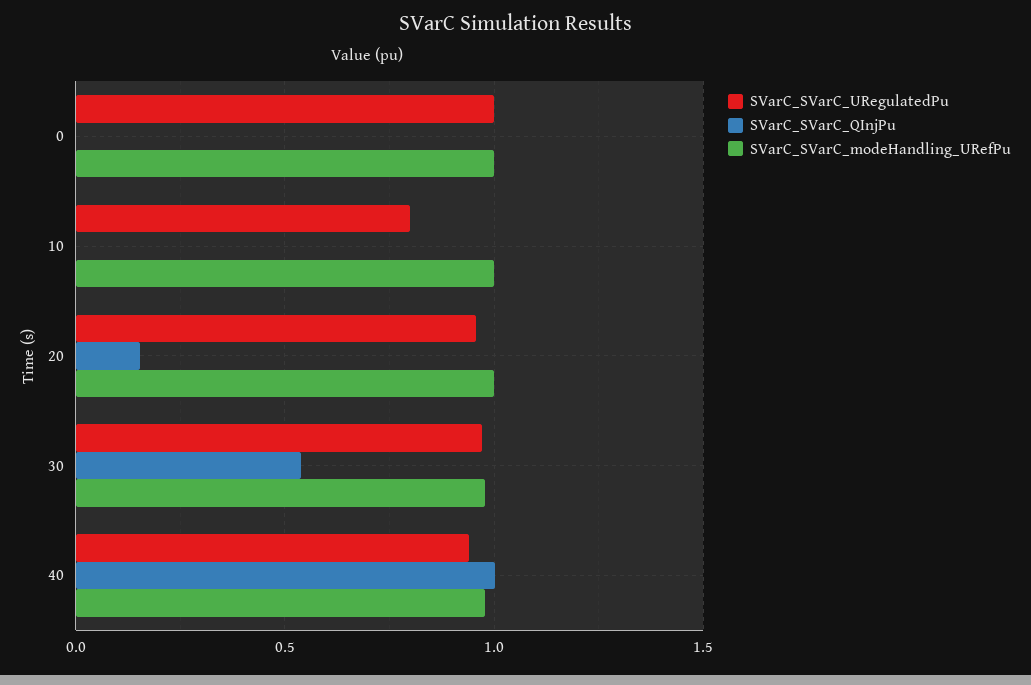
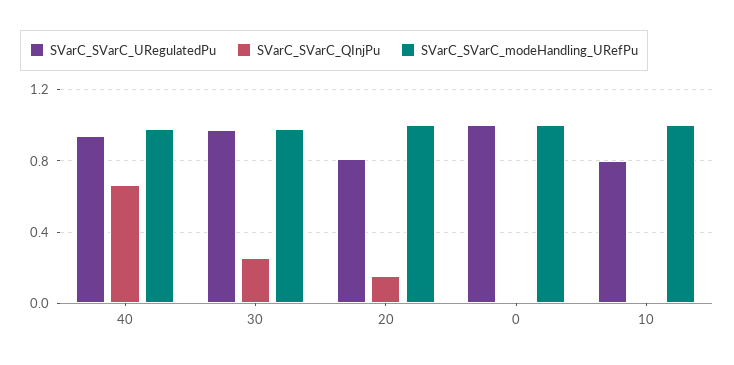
SVarC_SVarC_URegulatedPu, 20: 0.95 -> 0.8
SVarC_SVarC_QInjPu, 30: 0.55 -> 0.25
SVarC_SVarC_QInjPu, 40: 1 -> 0.65

